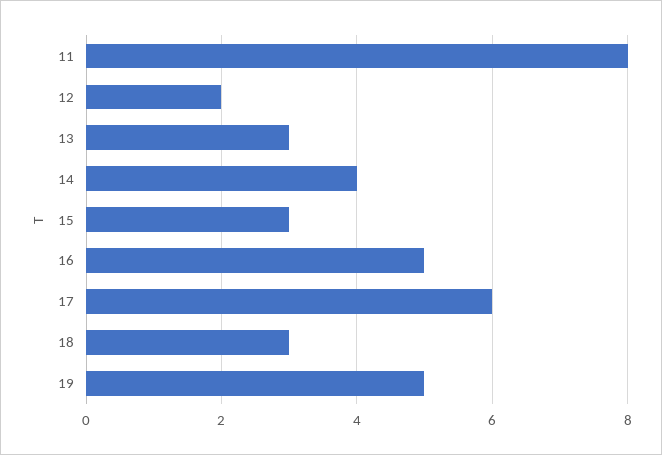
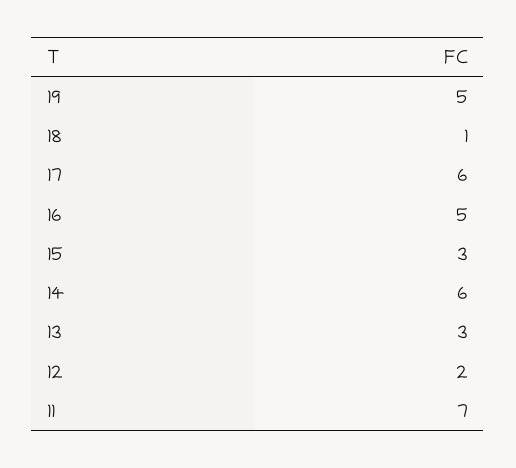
11: 8 -> 7
14: 4 -> 6
18: 3 -> 1

